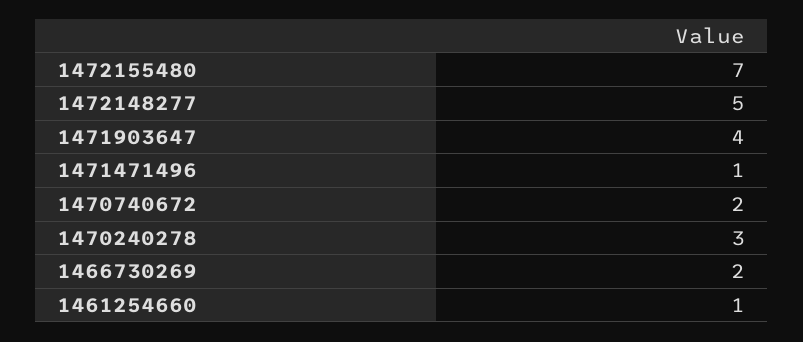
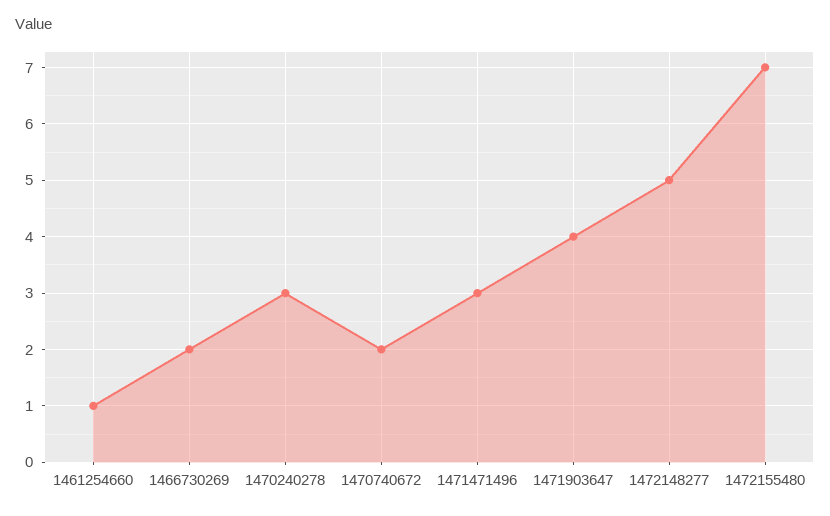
1471471496: 1 -> 3

